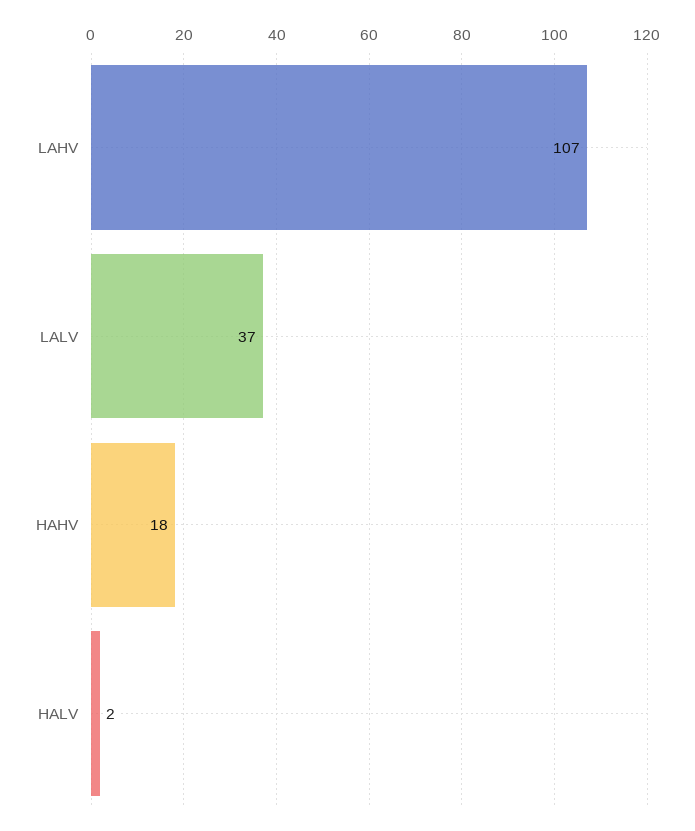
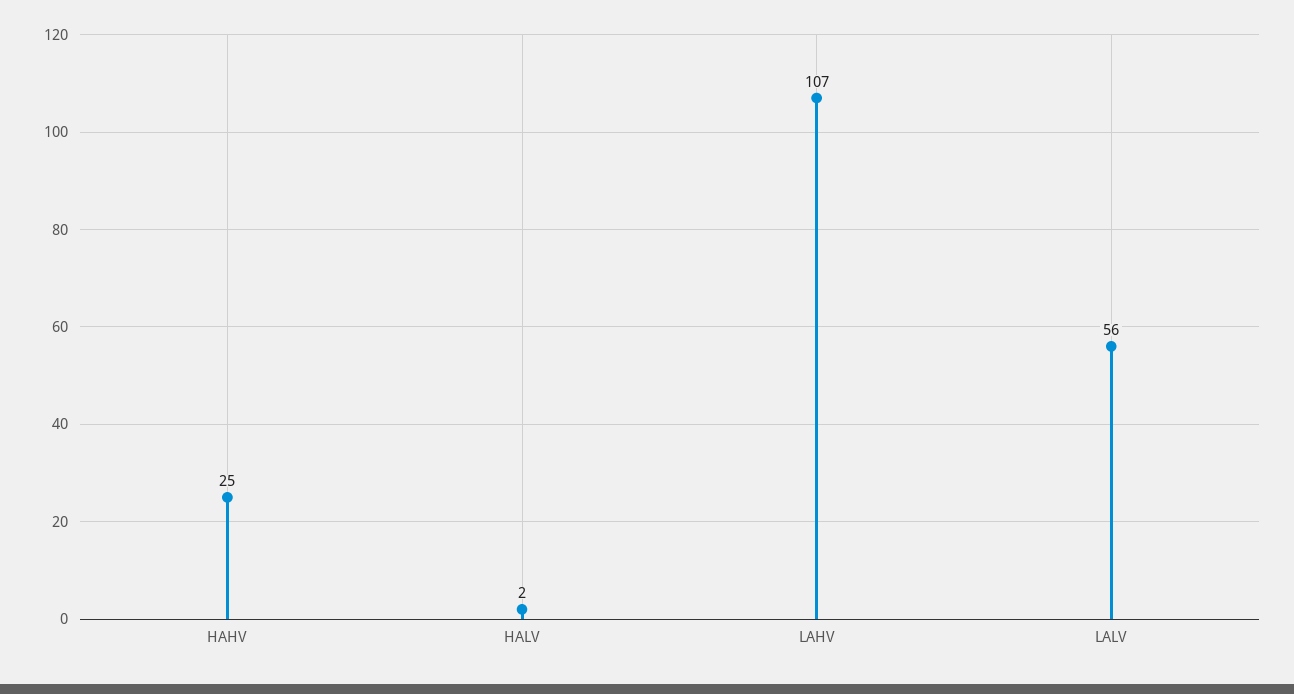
LALV: 37 -> 56
HAHV: 18 -> 25

